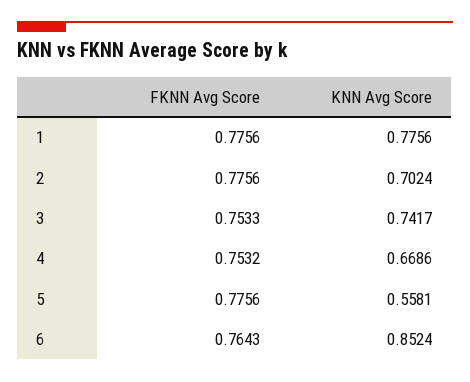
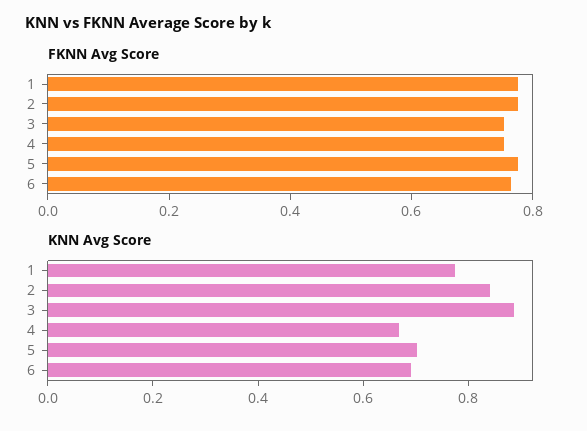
KNN Avg Score, 2: 0.7024 -> 0.85
KNN Avg Score, 3: 0.7417 -> 0.9
KNN Avg Score, 5: 0.5581 -> 0.7
KNN Avg Score, 6: 0.8524 -> 0.7

